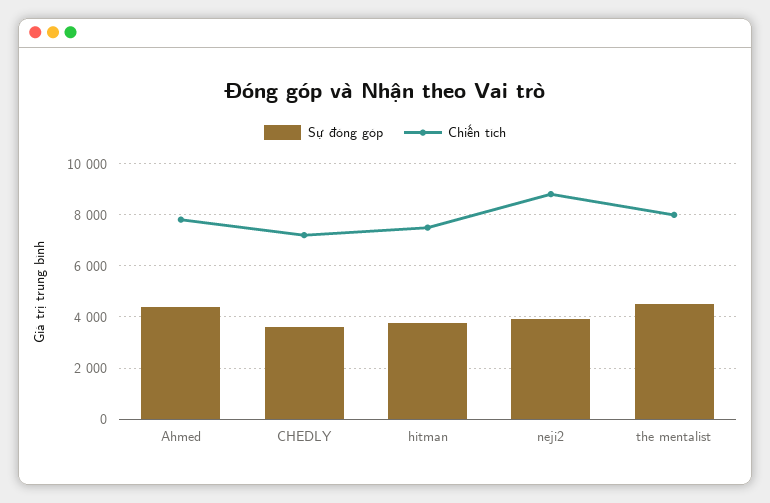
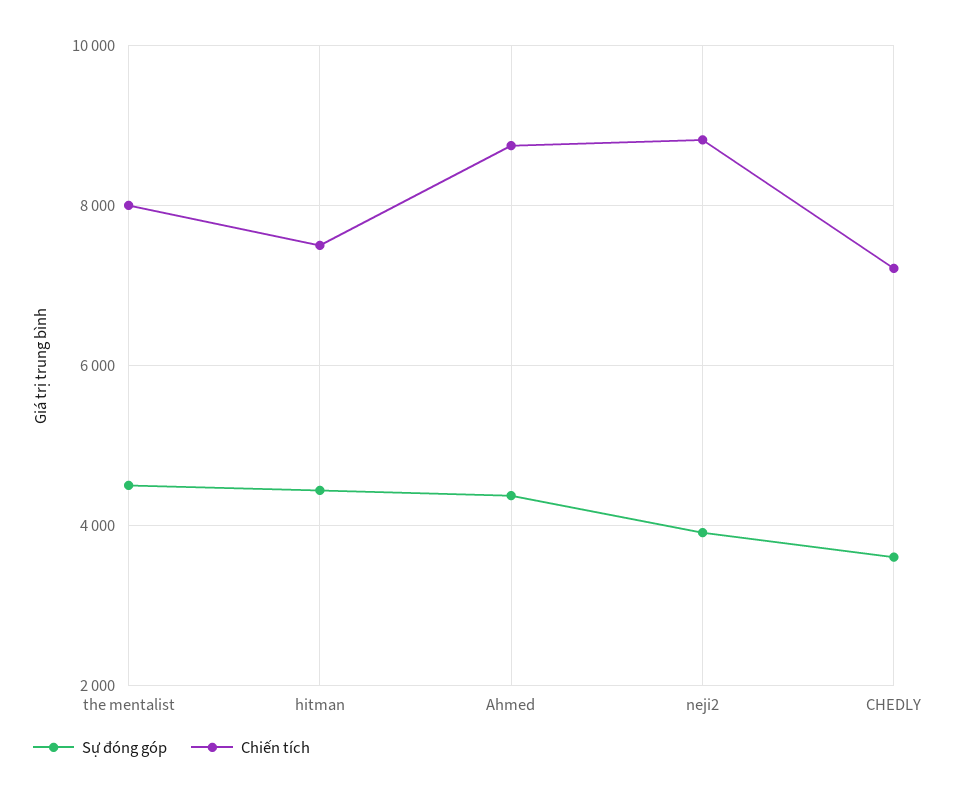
Chiến tích, Ahmed: 7750 -> 8800
Sự đóng góp, hitman: 3750 -> 4400

